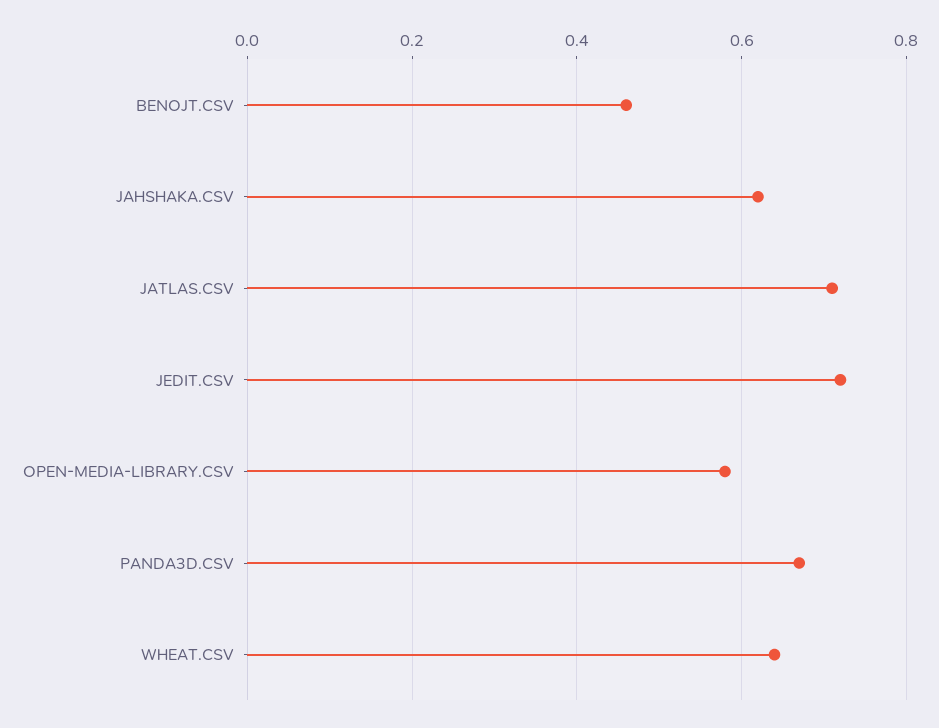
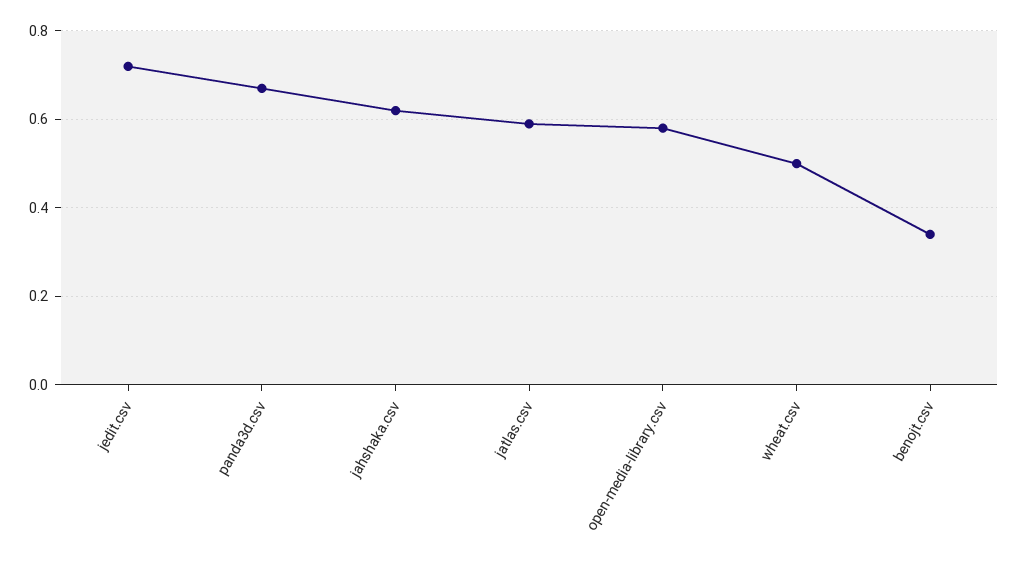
BENOJT.CSV: 0.45 -> 0.35
JATLAS.CSV: 0.7 -> 0.6
WHEAT.CSV: 0.65 -> 0.5

